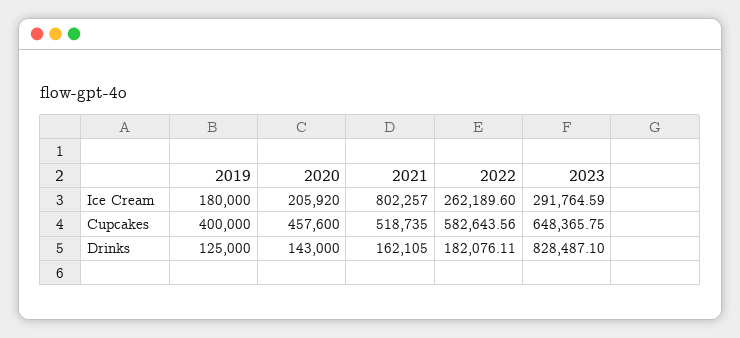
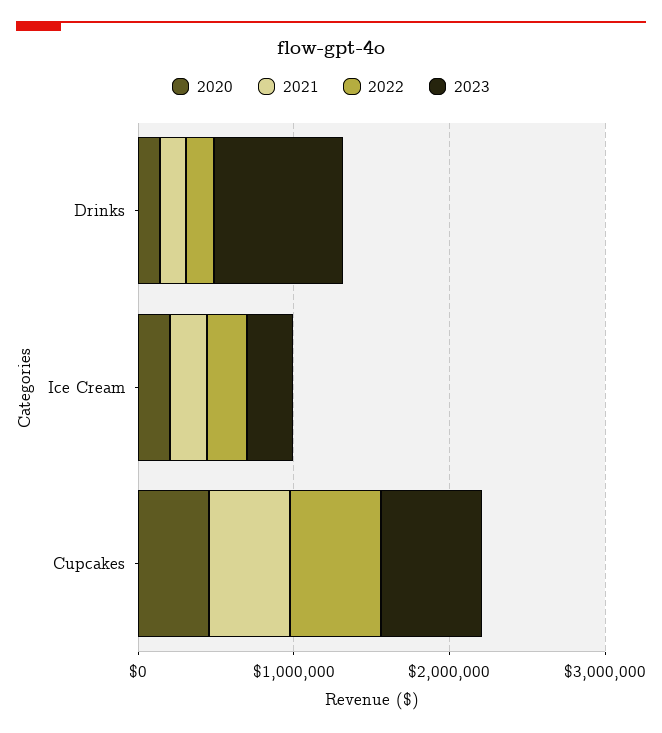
2019, Ice Cream: 180000 -> none
2021, Ice Cream: 802257 -> 200000
2019, Cupcakes: 400000 -> none
2019, Drinks: 125000 -> none

